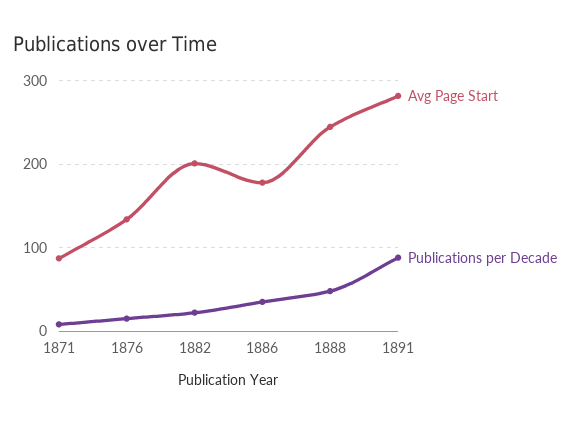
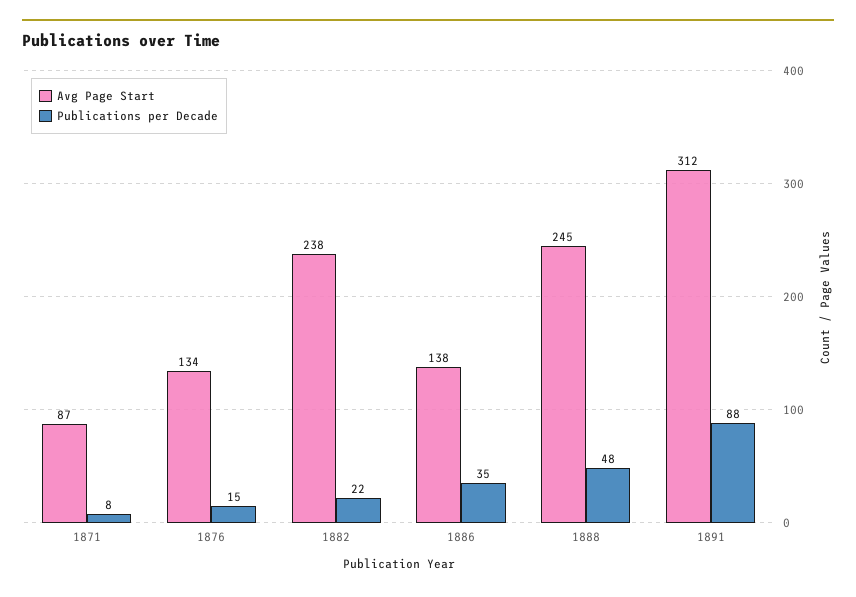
Avg Page Start, 1882: 200 -> 238
Avg Page Start, 1886: 180 -> 138
Avg Page Start, 1891: 280 -> 312

